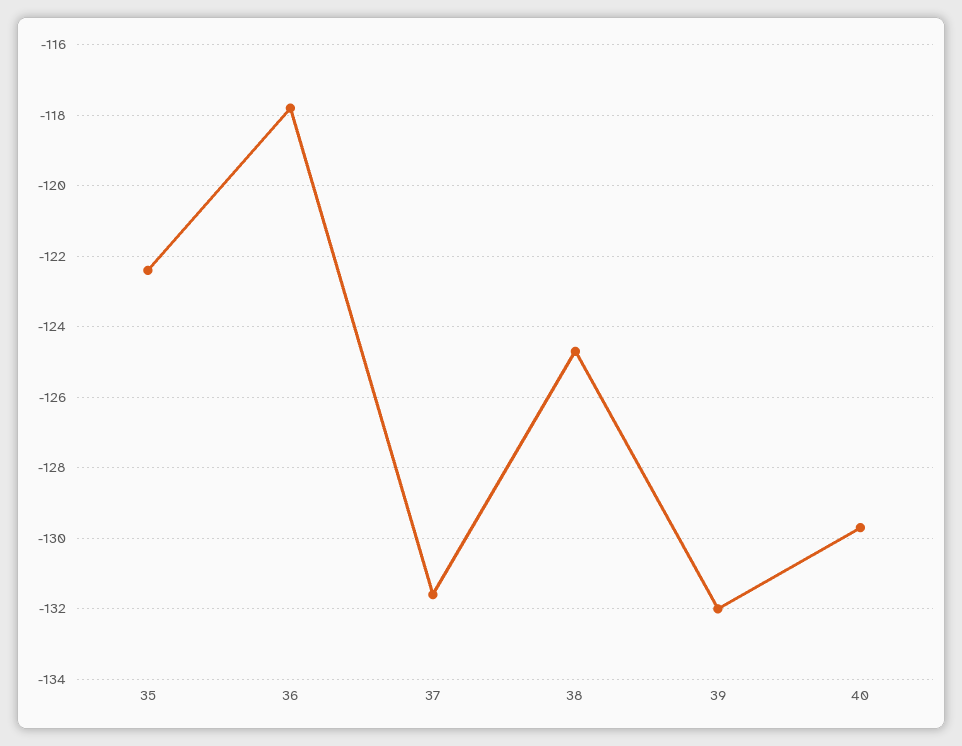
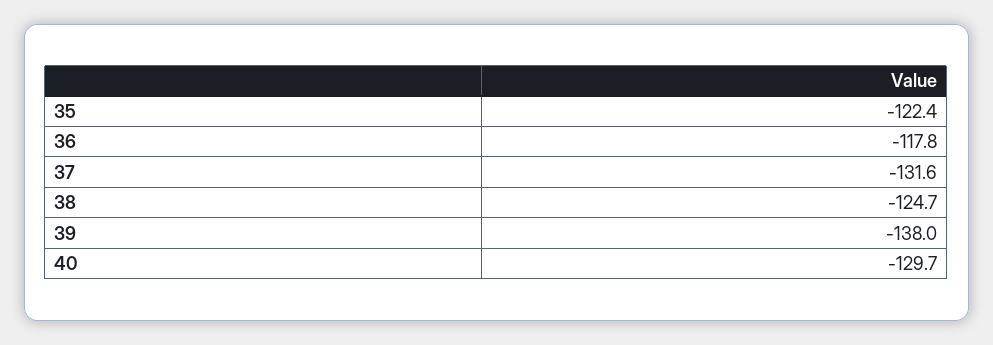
39: -132 -> -138

